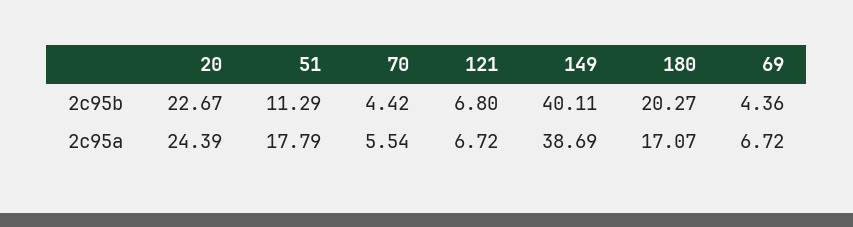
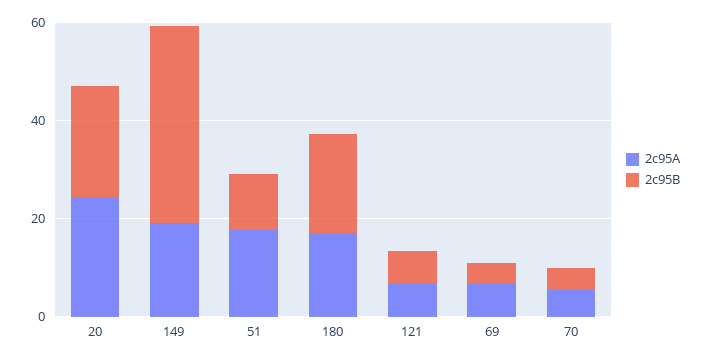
2c95a, 149: 38.69 -> 20

